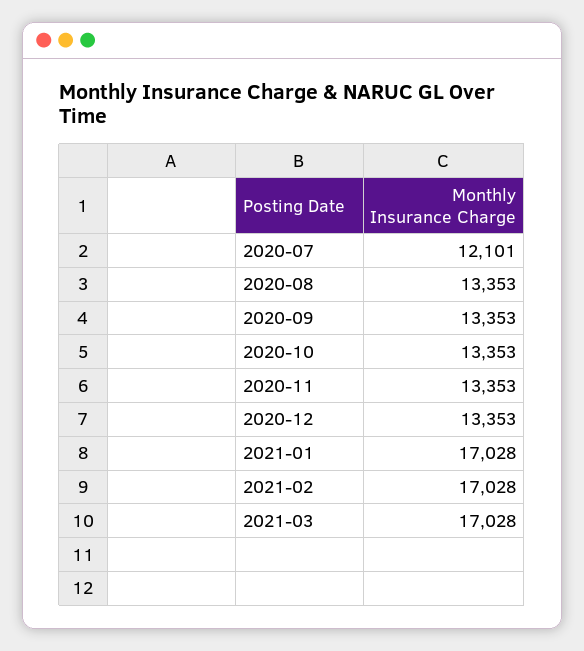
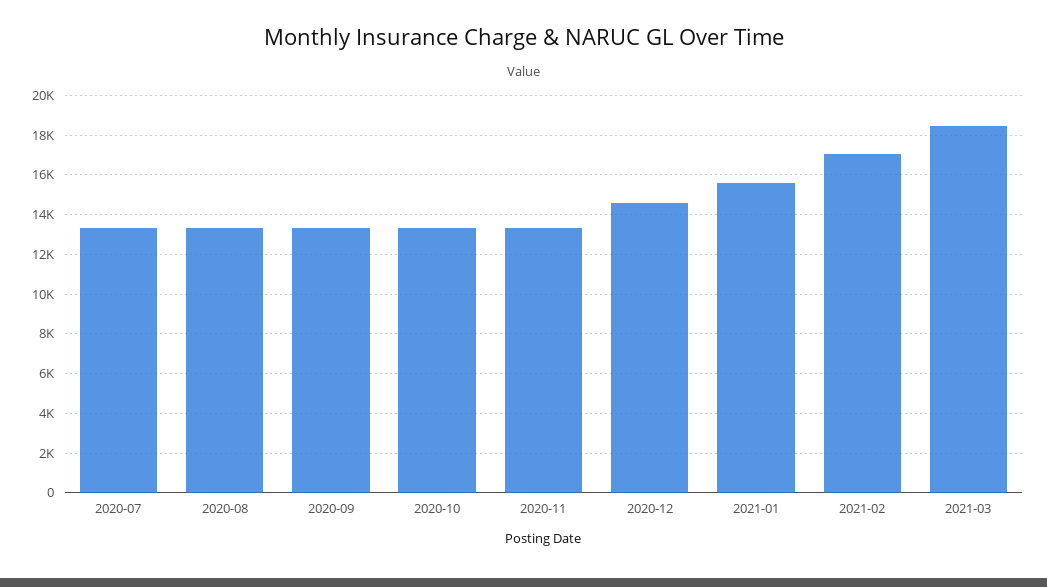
2020-07: 12101 -> 13500
2020-12: 13353 -> 14500
2021-01: 17028 -> 15500
2021-03: 17028 -> 18500

